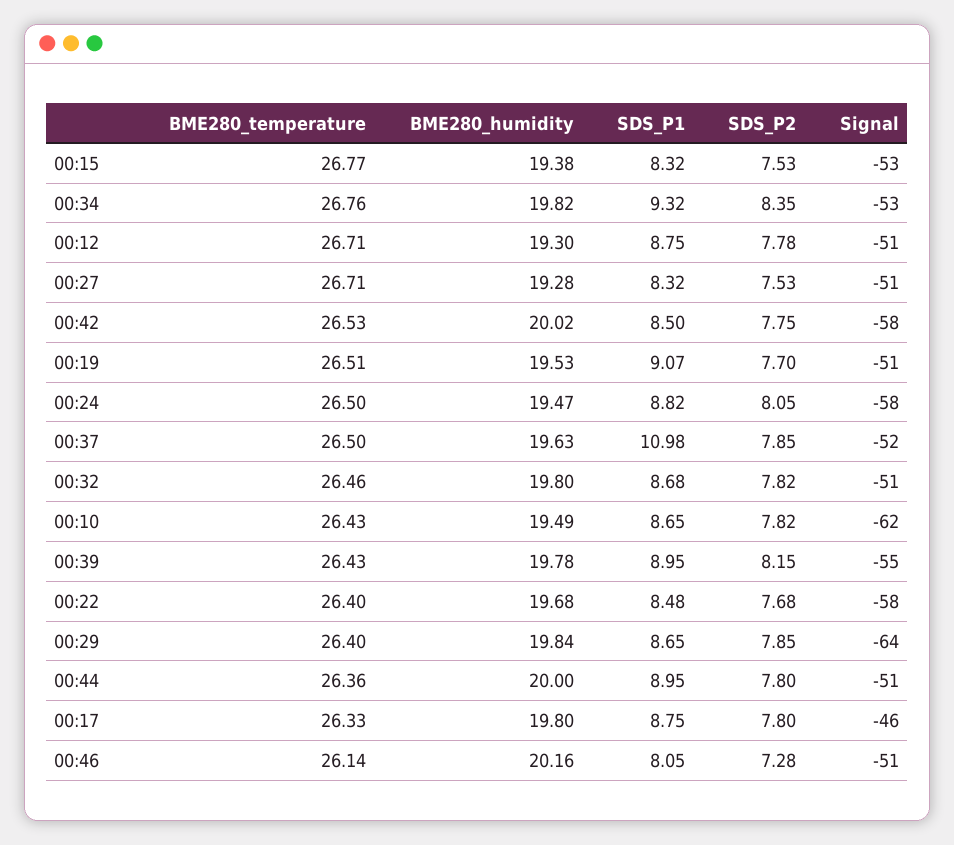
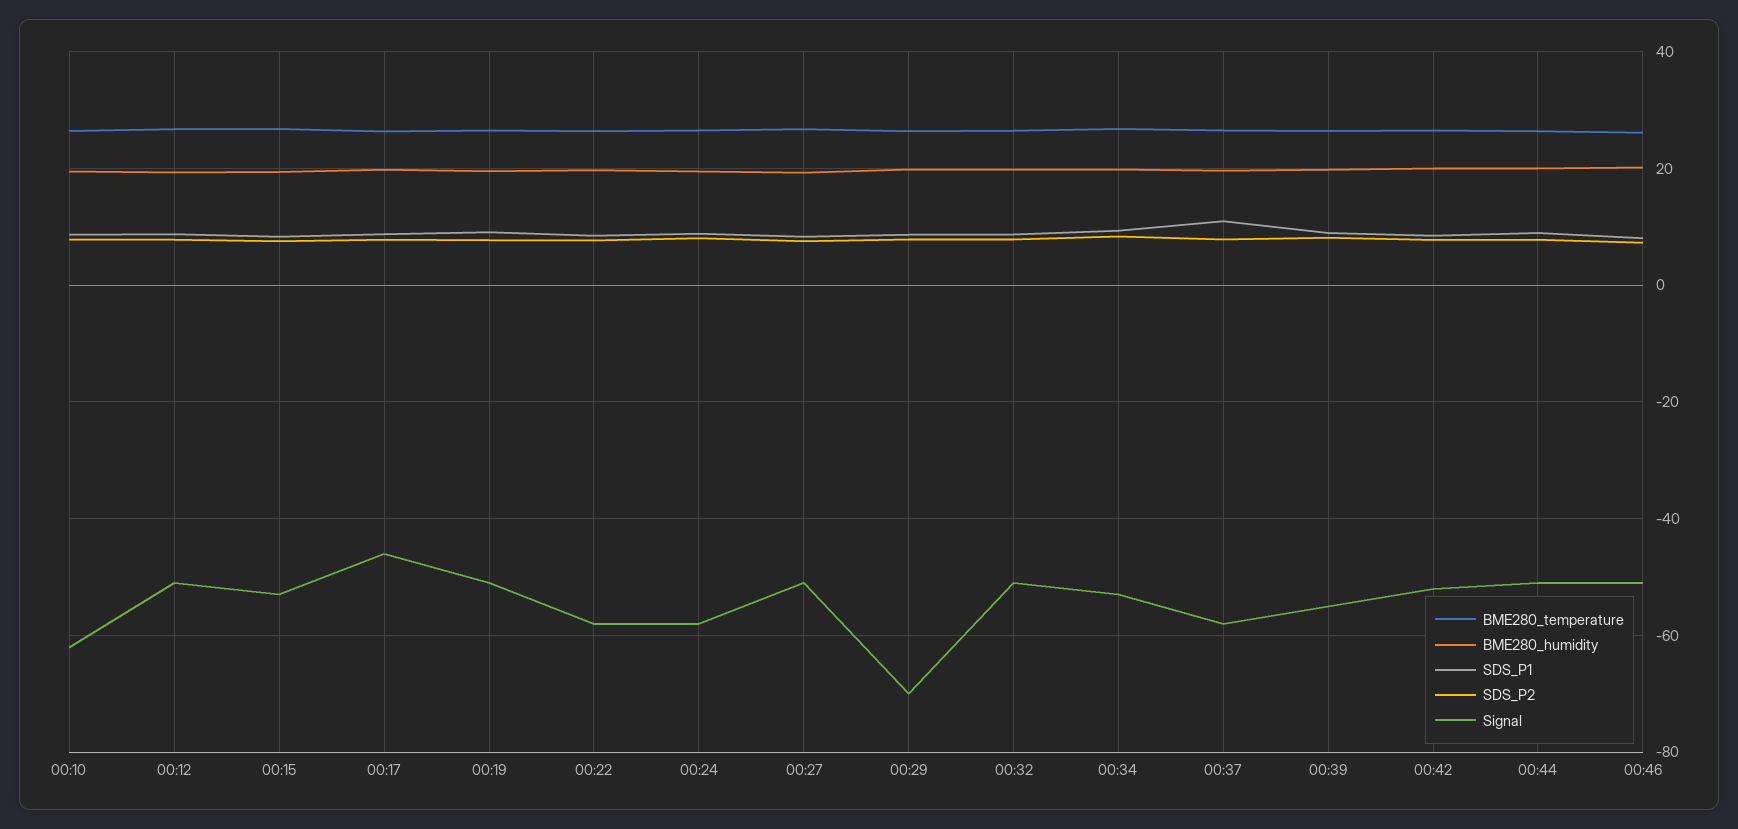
Signal, 00:42: -58 -> -52
Signal, 00:37: -52 -> -58
Signal, 00:29: -64 -> -70

